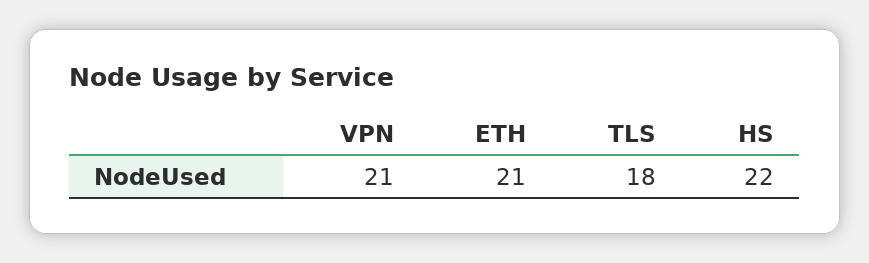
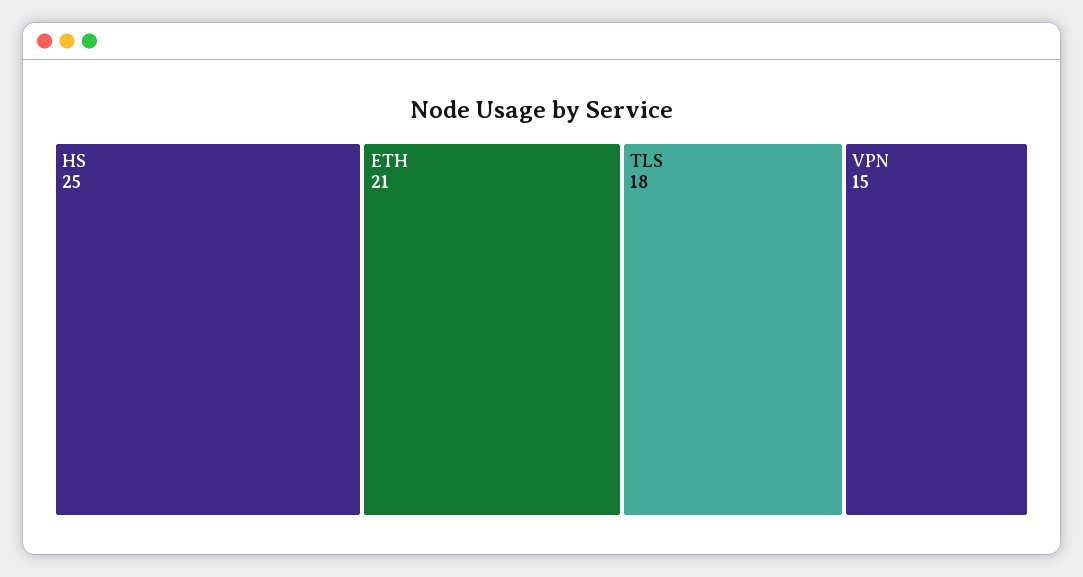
VPN: 21 -> 15
HS: 22 -> 25

